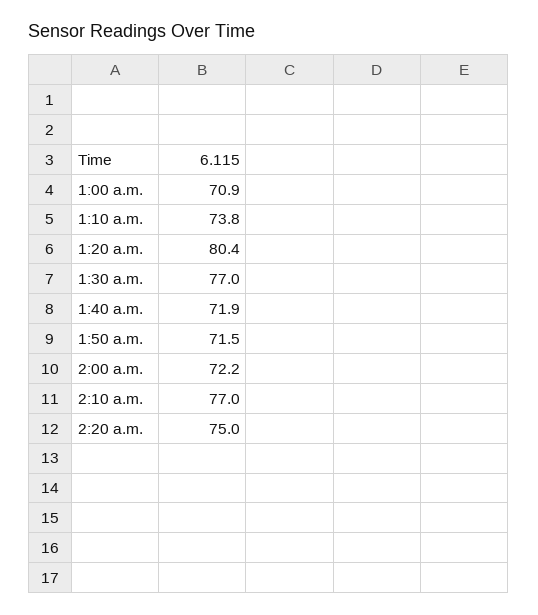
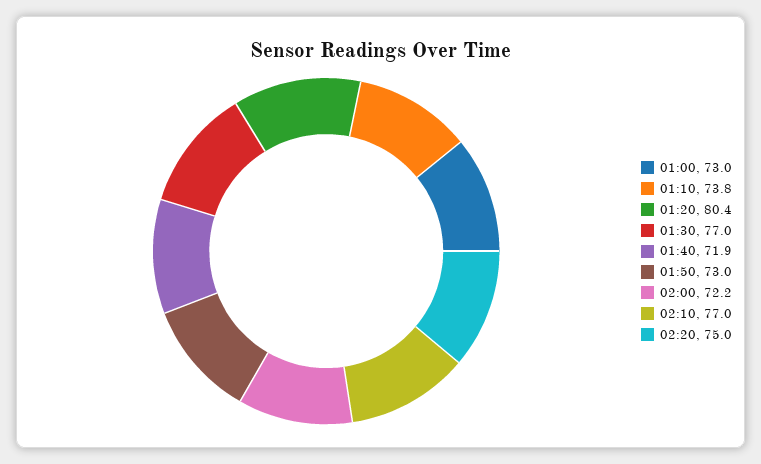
1:00 a.m.: 70.9 -> 73
1:50 a.m.: 71.5 -> 73

